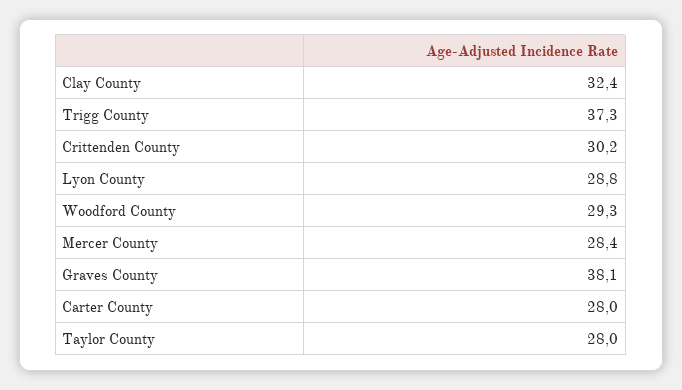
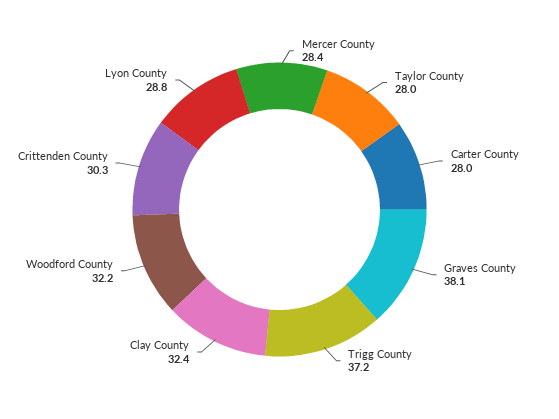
Trigg County: 37.3 -> 37.2
Crittenden County: 30.2 -> 30.3
Woodford County: 29.3 -> 32.2

